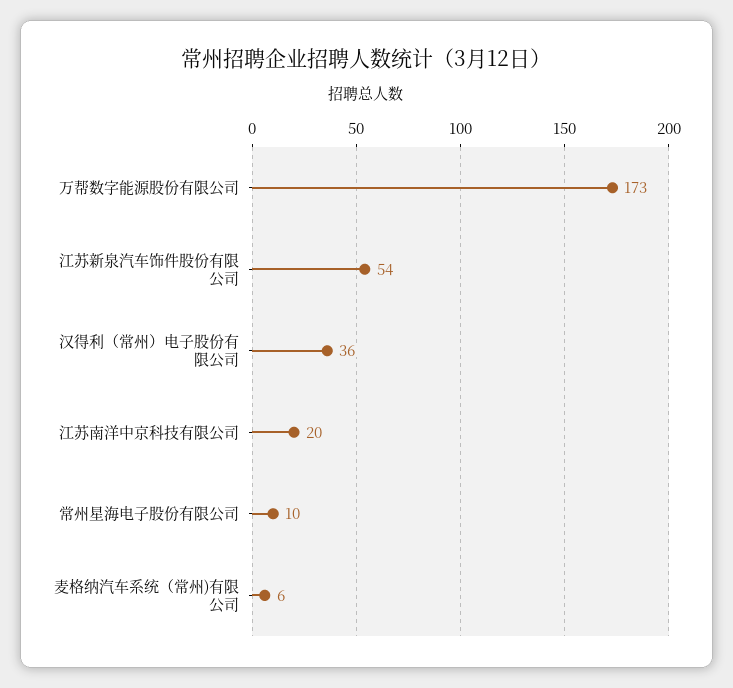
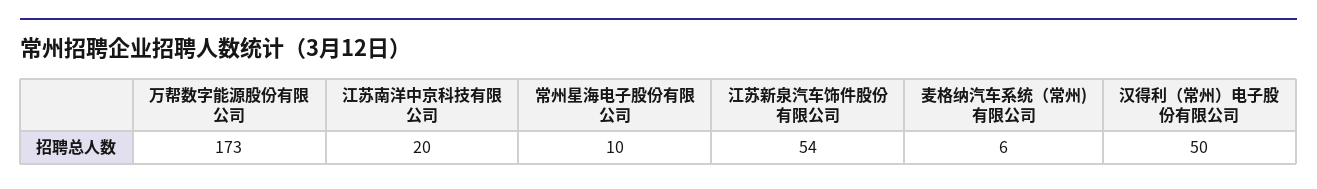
汉得利（常州）电子股份有限公司: 36 -> 50

